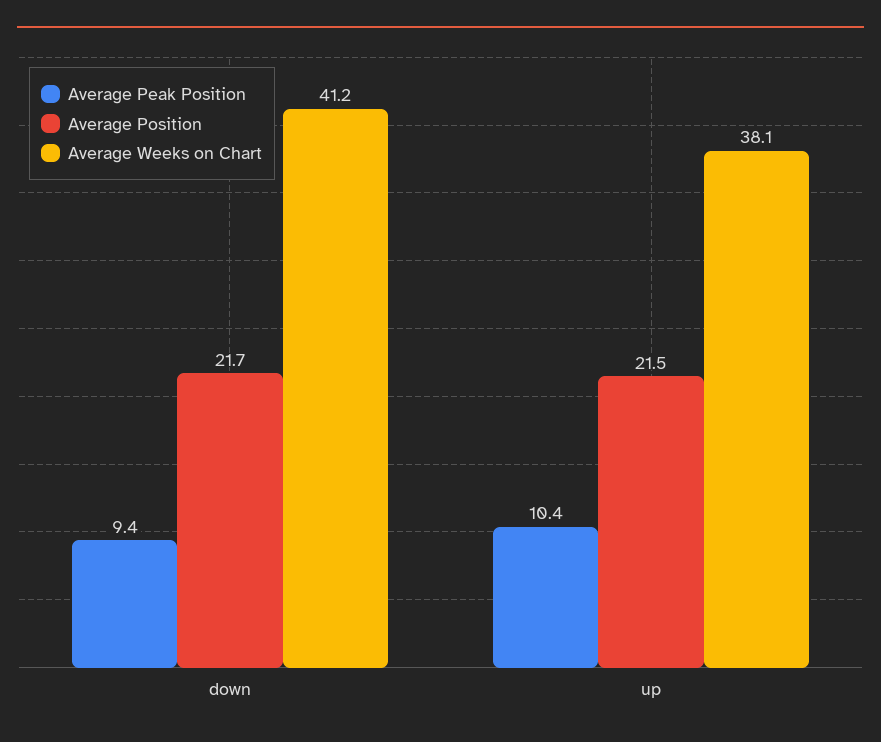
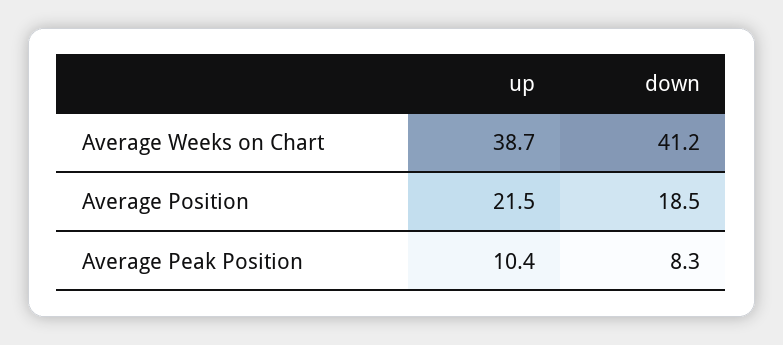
Average Peak Position, down: 9.4 -> 8.3
Average Position, down: 21.7 -> 18.5
Average Weeks on Chart, up: 38.1 -> 38.7

